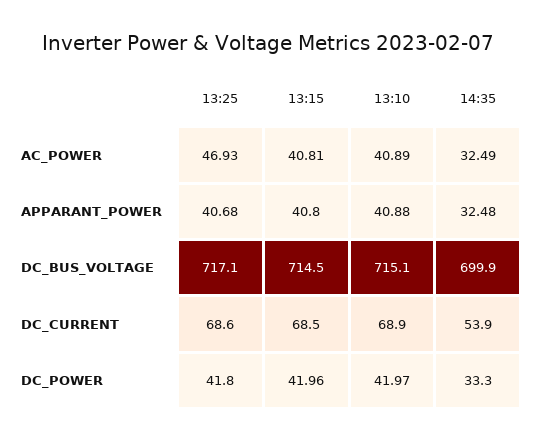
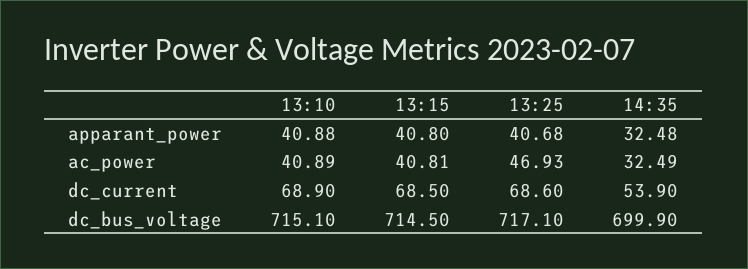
13:25, DC_POWER: 41.8 -> none
13:15, DC_POWER: 41.96 -> none
13:10, DC_POWER: 41.97 -> none
14:35, DC_POWER: 33.3 -> none

